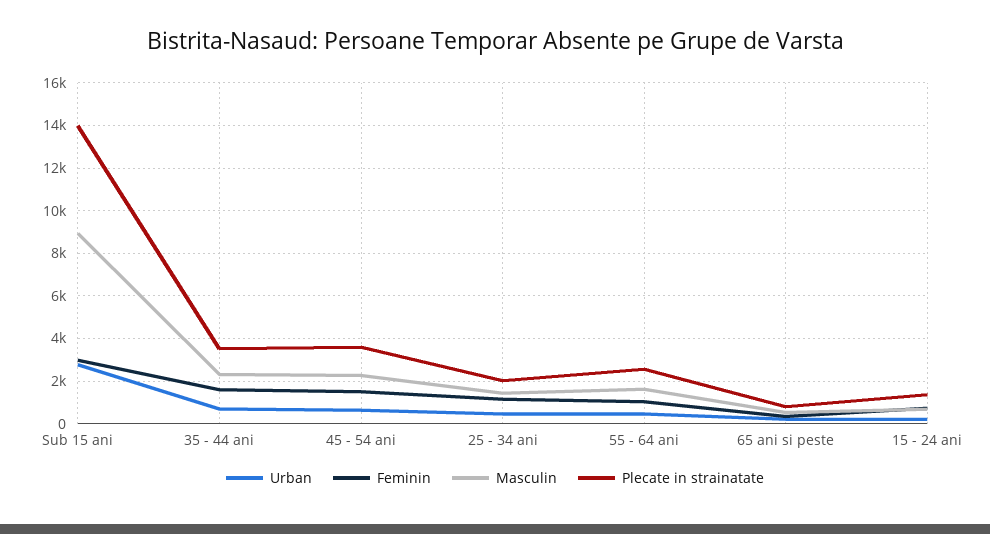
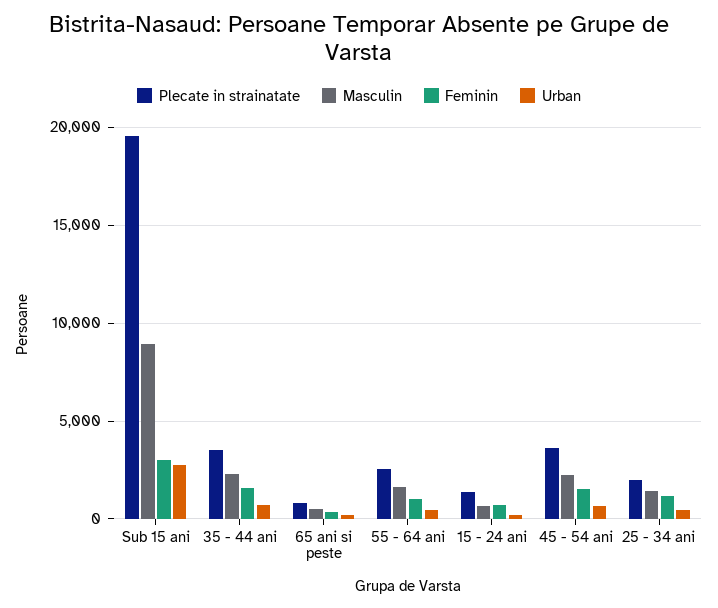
Plecate in strainatate, Sub 15 ani: 14000 -> 19500

